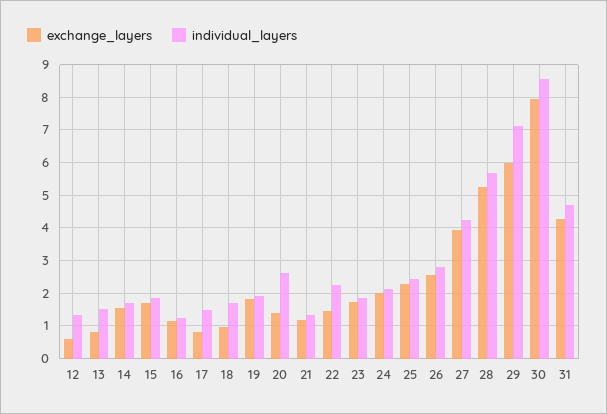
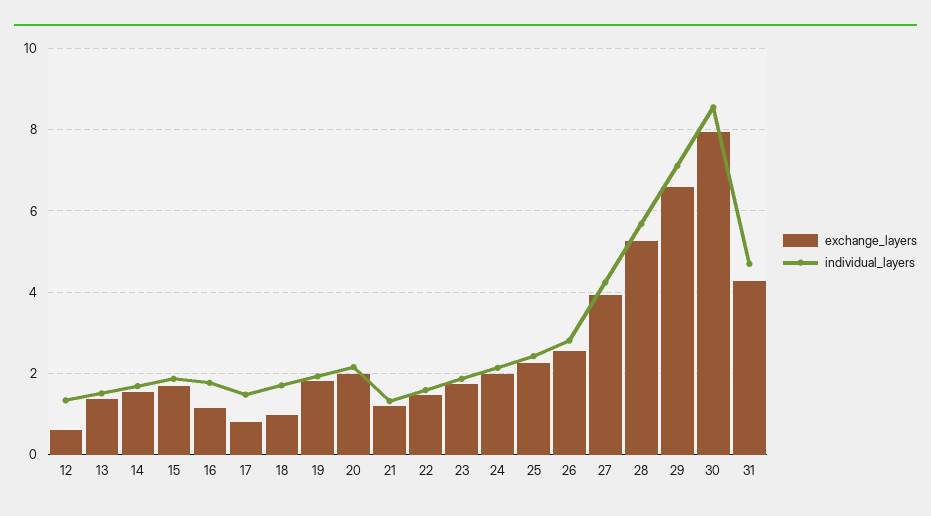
exchange_layers, 13: 0.8 -> 1.4
individual_layers, 16: 1.2 -> 1.8
exchange_layers, 20: 1.4 -> 2
individual_layers, 20: 2.6 -> 2.2
individual_layers, 22: 2.2 -> 1.6
exchange_layers, 29: 6 -> 6.6

